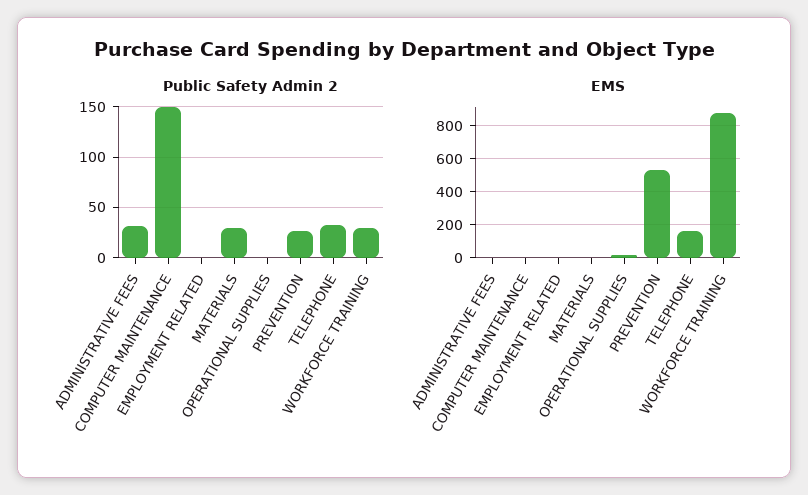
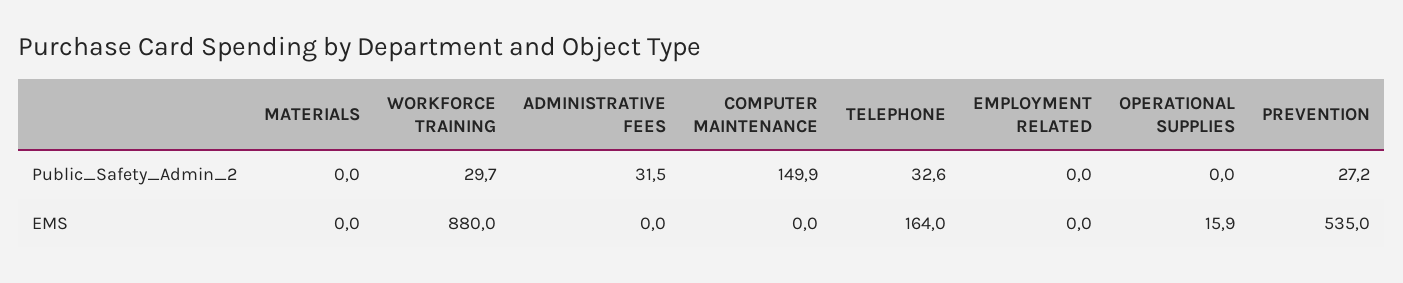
Public Safety Admin 2, MATERIALS: 30 -> 0

